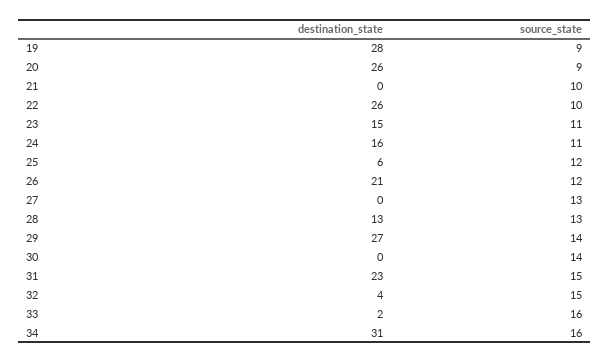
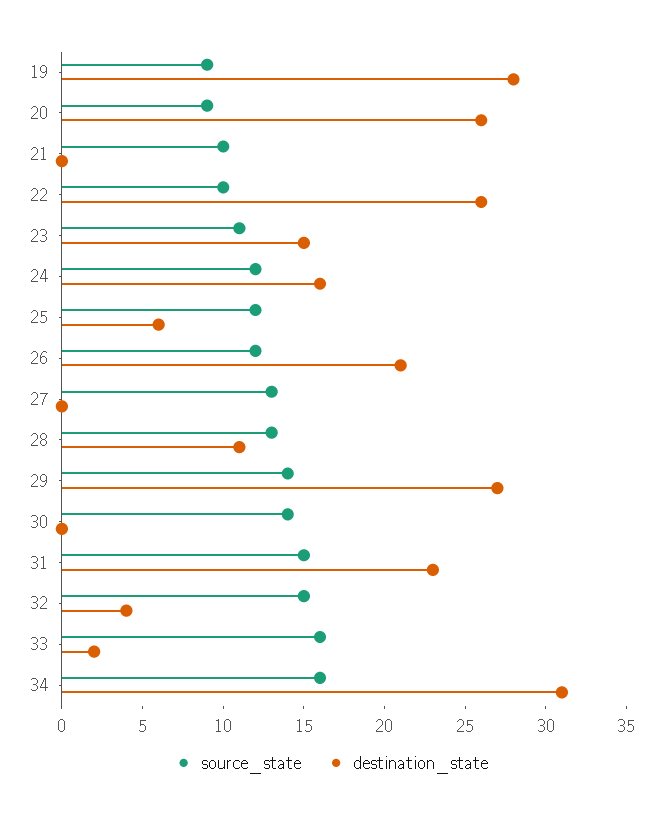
source_state, 24: 11 -> 12
destination_state, 28: 13 -> 11

